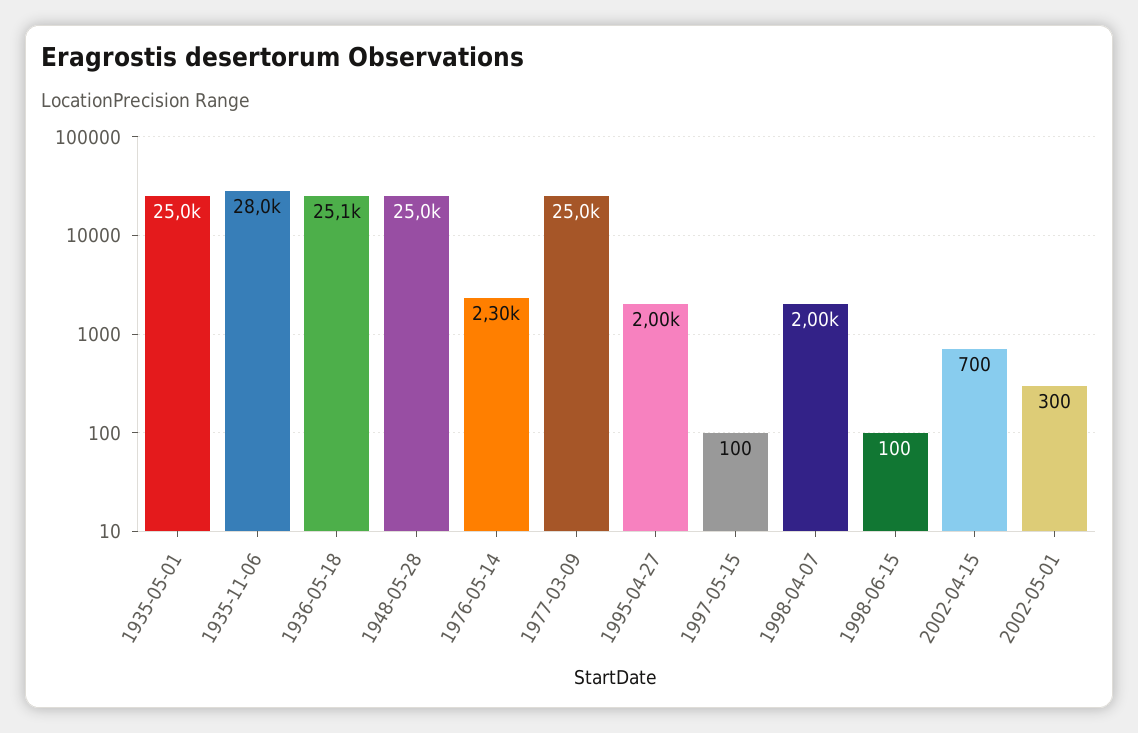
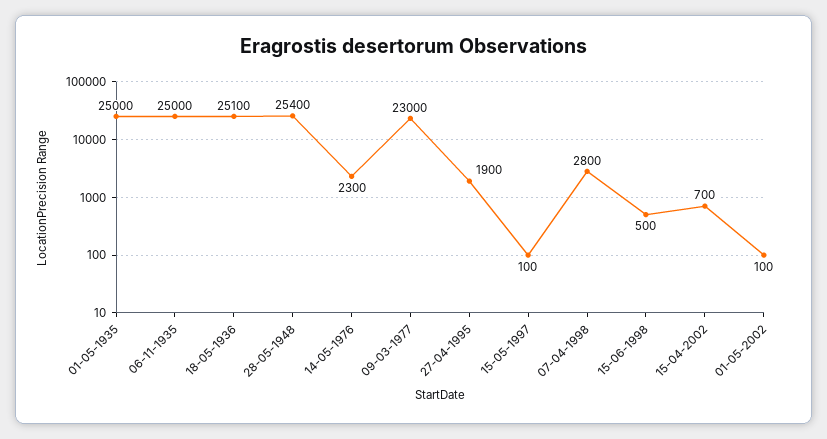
1935-11-06: 28000 -> 25000
1948-05-28: 25000 -> 25400
1977-03-09: 25000 -> 23000
1995-04-27: 2000 -> 1900
1998-04-07: 2000 -> 2800
1998-06-15: 100 -> 500
2002-05-01: 300 -> 100

